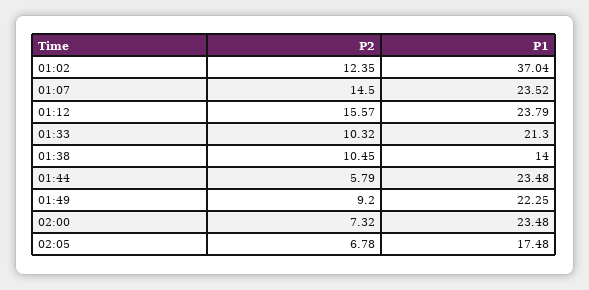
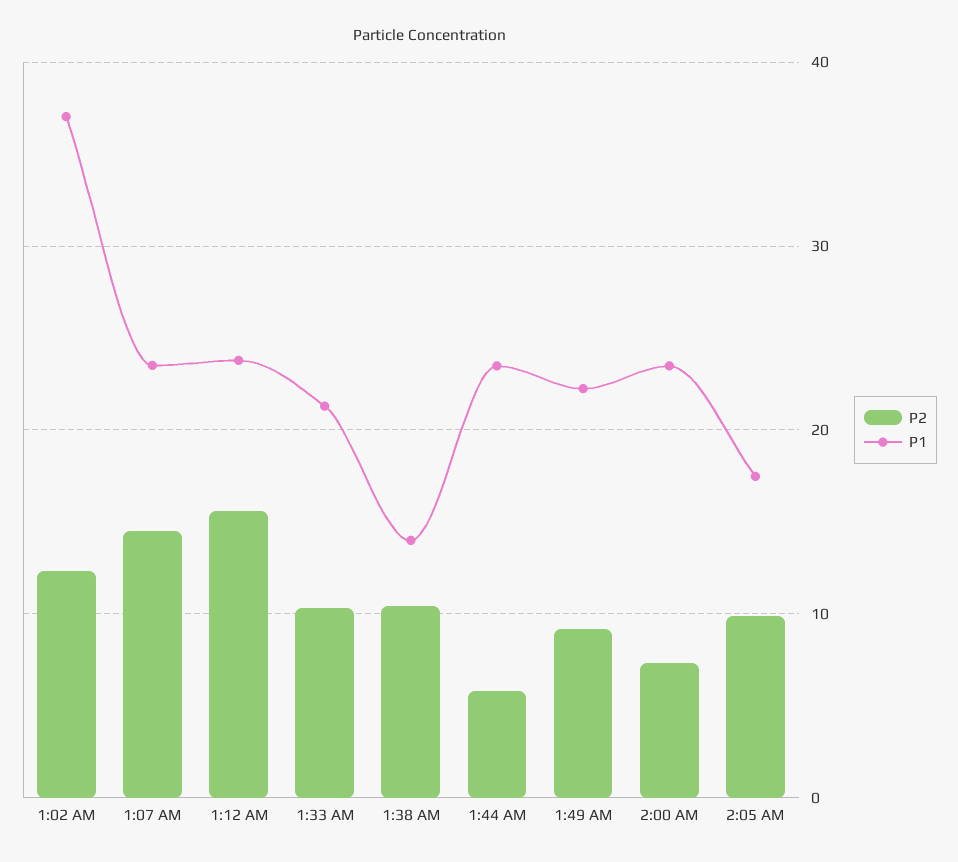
P2, 02:05: 6.78 -> 10

